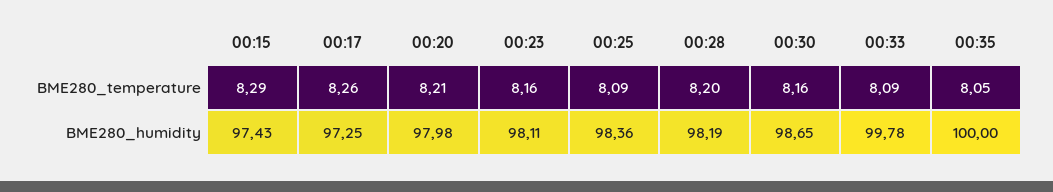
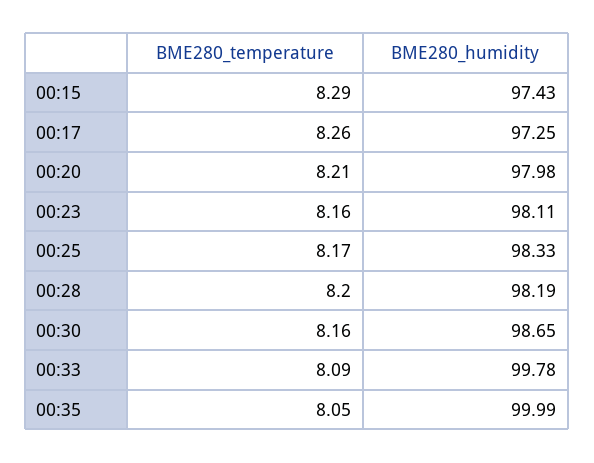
00:25, BME280_temperature: 8.09 -> 8.17
00:25, BME280_humidity: 98.36 -> 98.33
00:35, BME280_humidity: 100 -> 99.99

